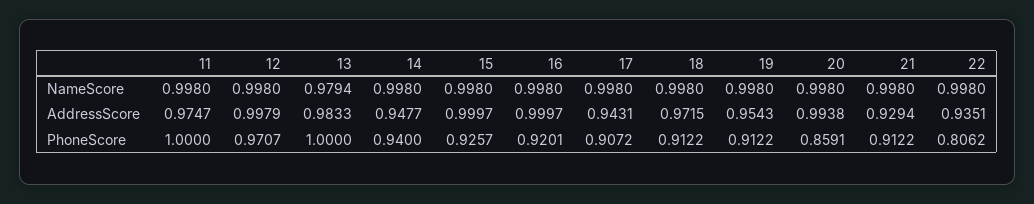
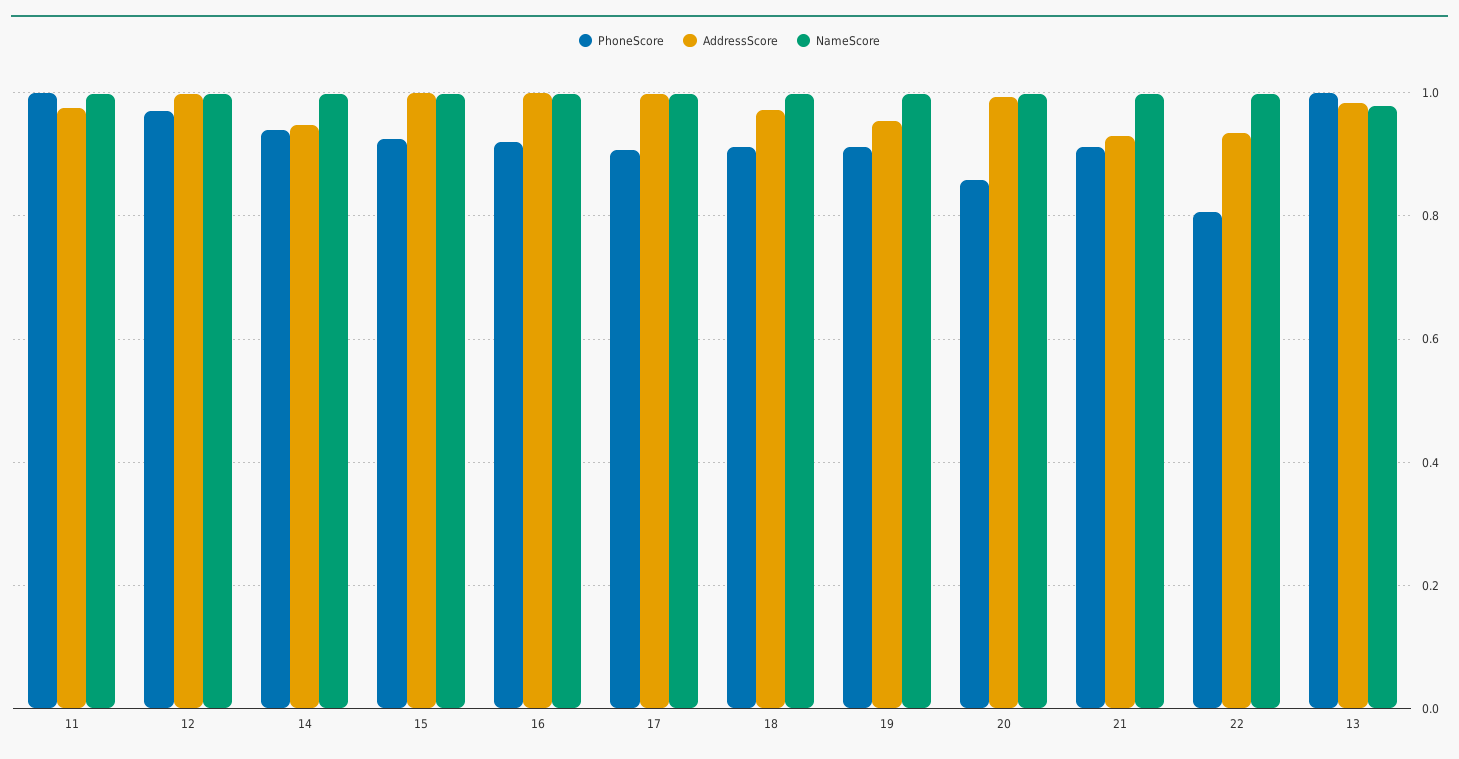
AddressScore, 17: 0.9431 -> 1

